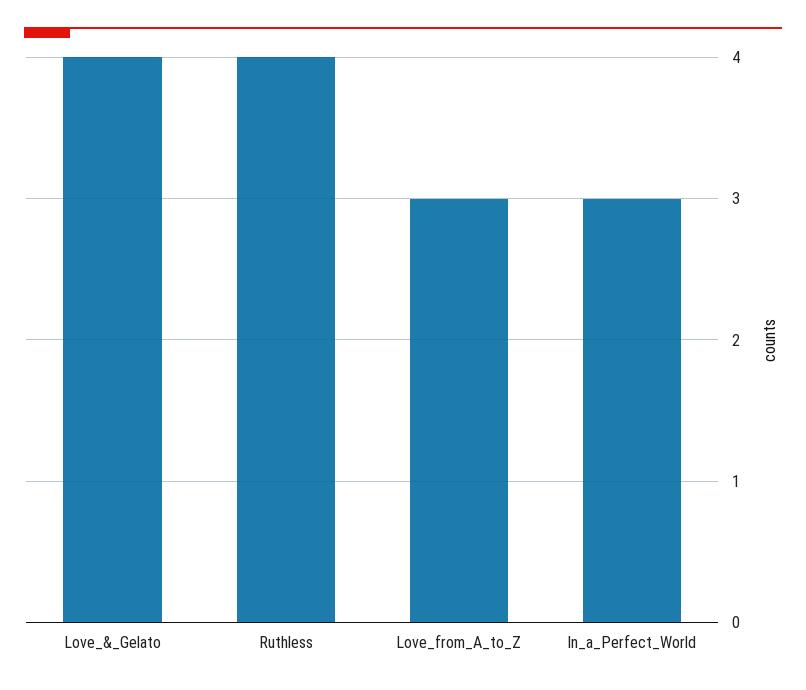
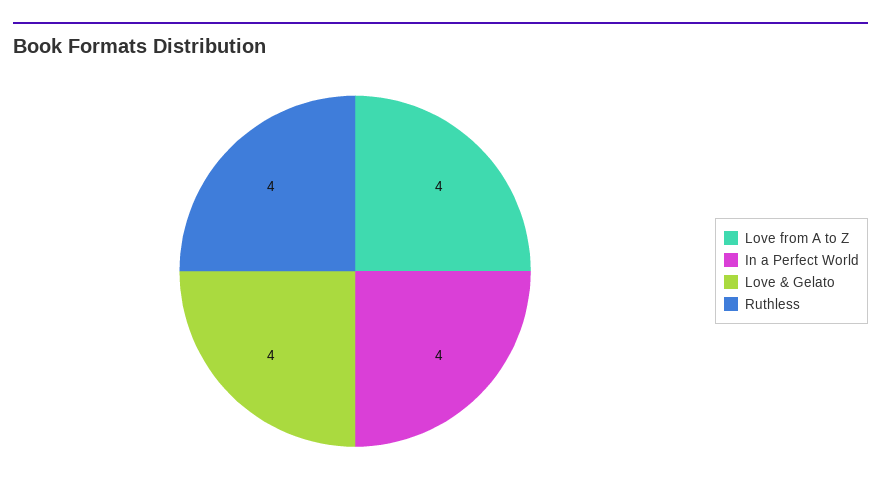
Love_from_A_to_Z: 3 -> 4
In_a_Perfect_World: 3 -> 4

